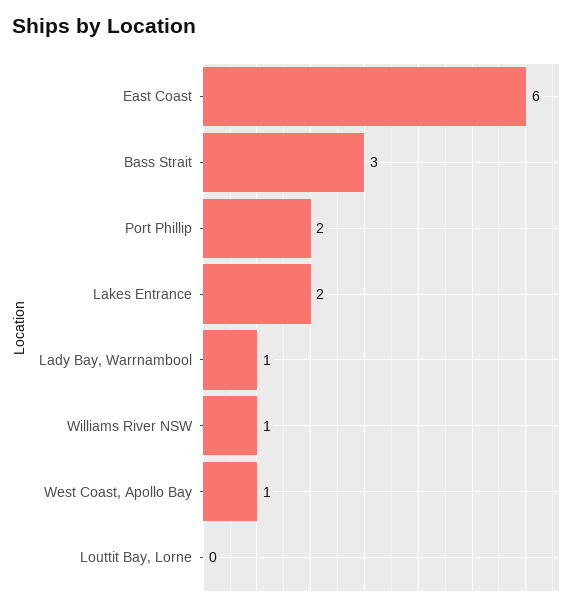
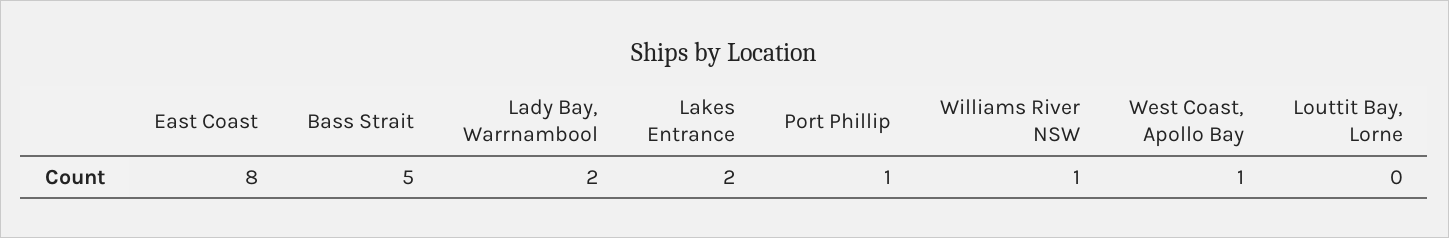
East Coast: 6 -> 8
Bass Strait: 3 -> 5
Port Phillip: 2 -> 1
Lady Bay, Warrnambool: 1 -> 2

